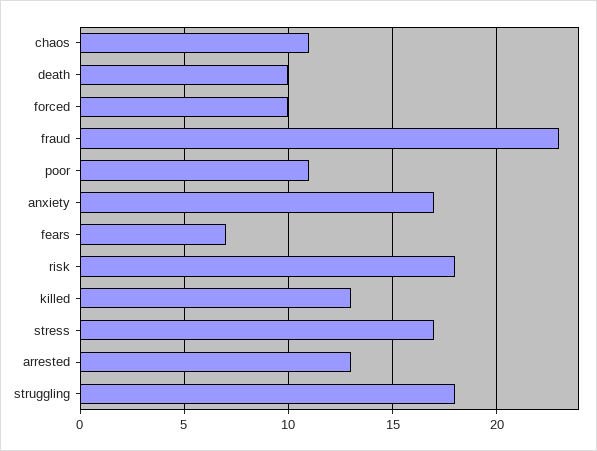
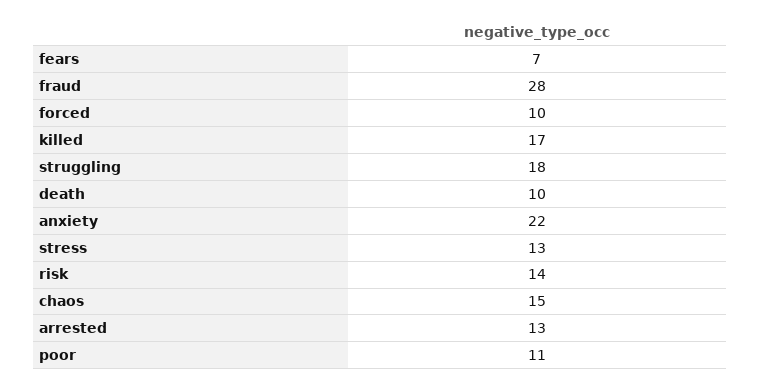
chaos: 11 -> 15
fraud: 23 -> 28
anxiety: 17 -> 22
risk: 18 -> 14
killed: 13 -> 17
stress: 17 -> 13

